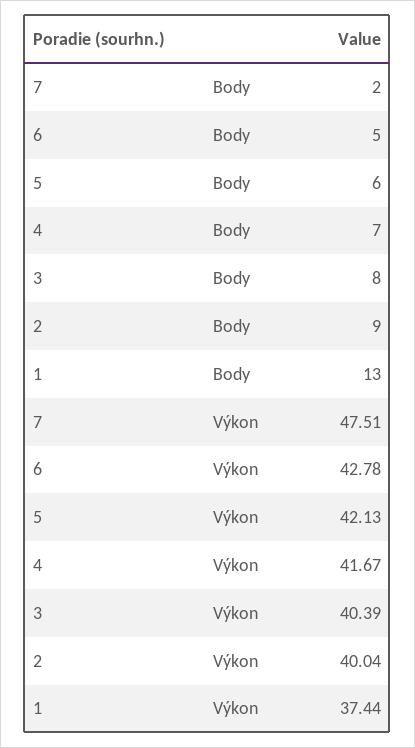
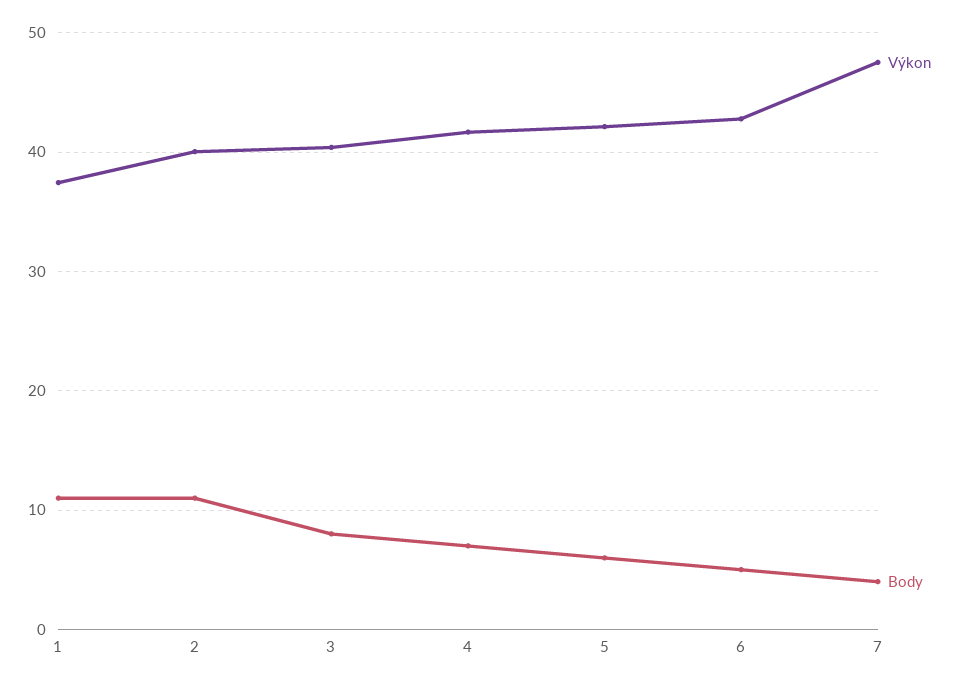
Body, 7: 2 -> 4
Body, 2: 9 -> 11
Body, 1: 13 -> 11

